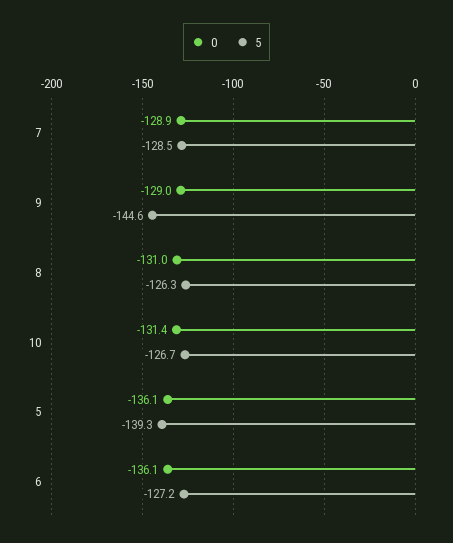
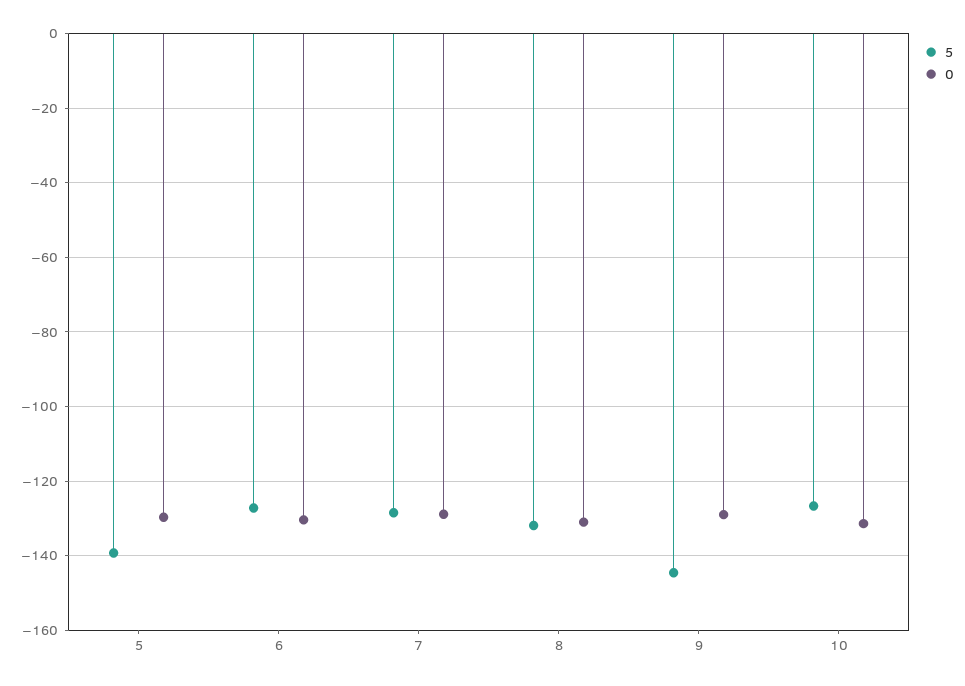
5, 8: -126.3 -> -132
0, 5: -136.1 -> -130
0, 6: -136.1 -> -130

